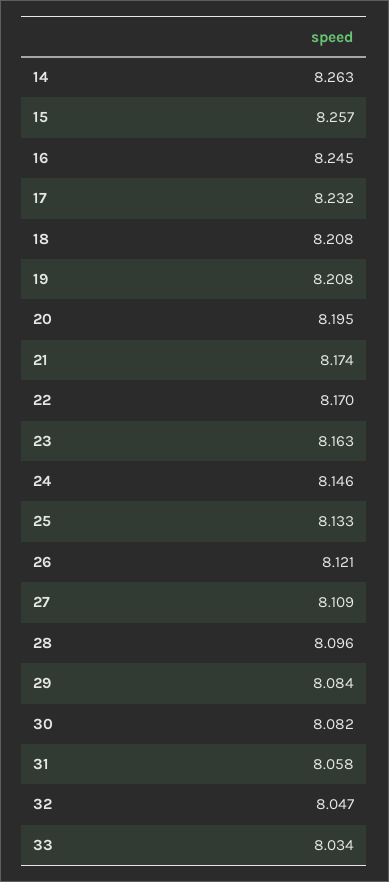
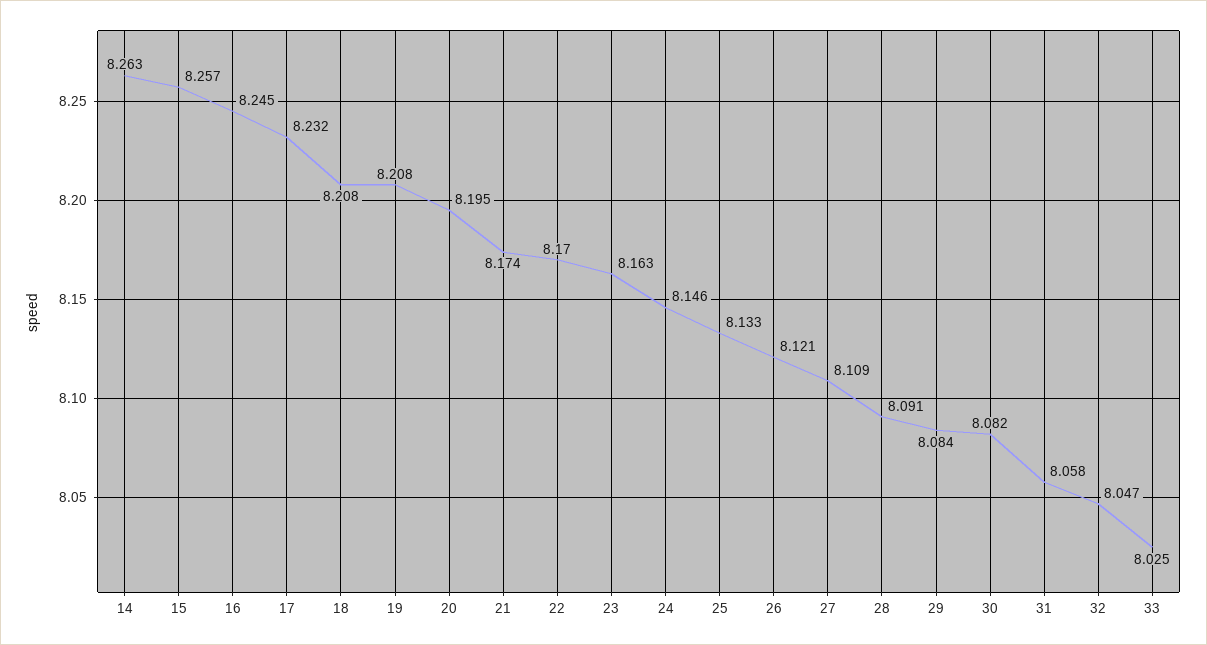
28: 8.096 -> 8.091
33: 8.034 -> 8.025

